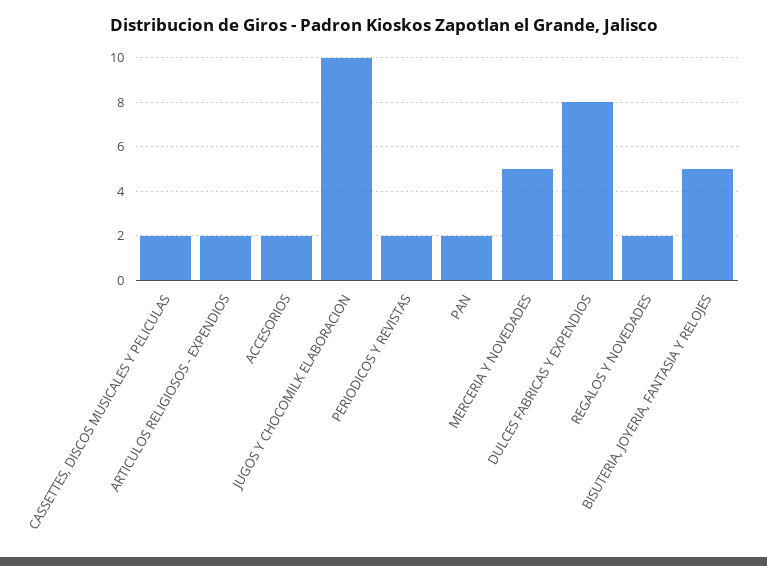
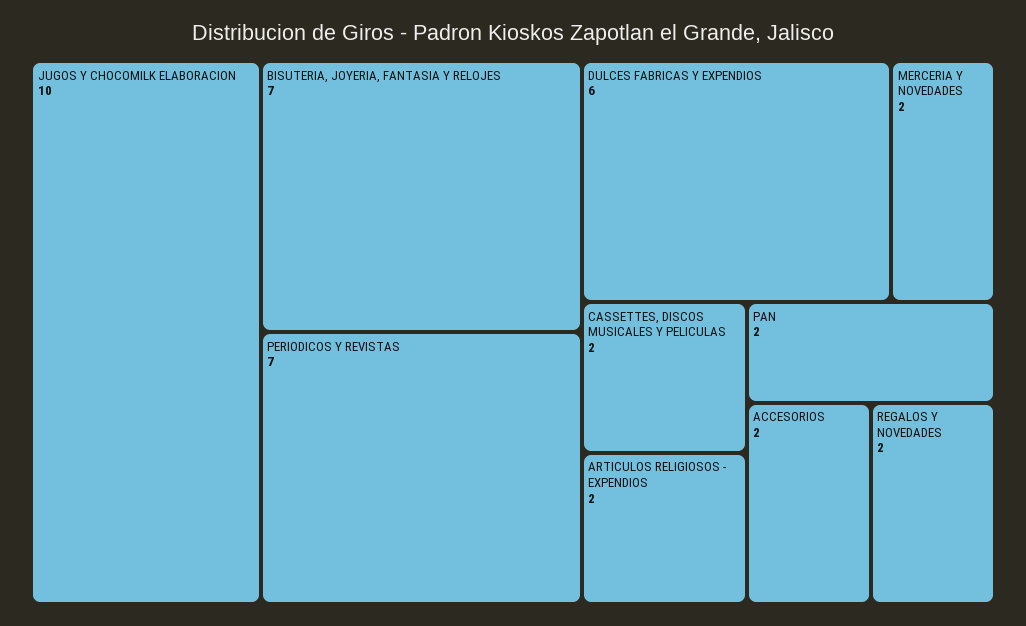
PERIODICOS Y REVISTAS: 2 -> 7
MERCERIA Y NOVEDADES: 5 -> 2
DULCES FABRICAS Y EXPENDIOS: 8 -> 6
BISUTERIA, JOYERIA, FANTASIA Y RELOJES: 5 -> 7

